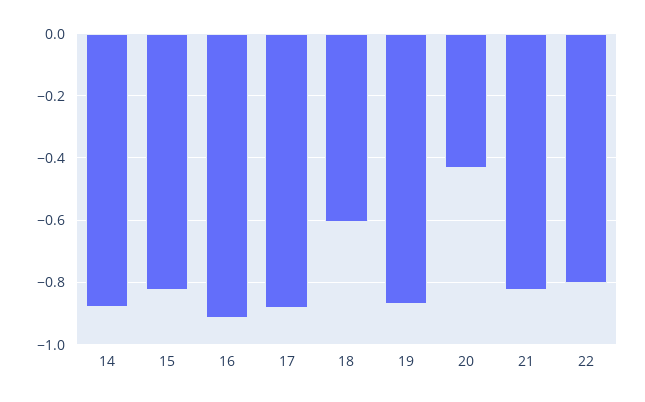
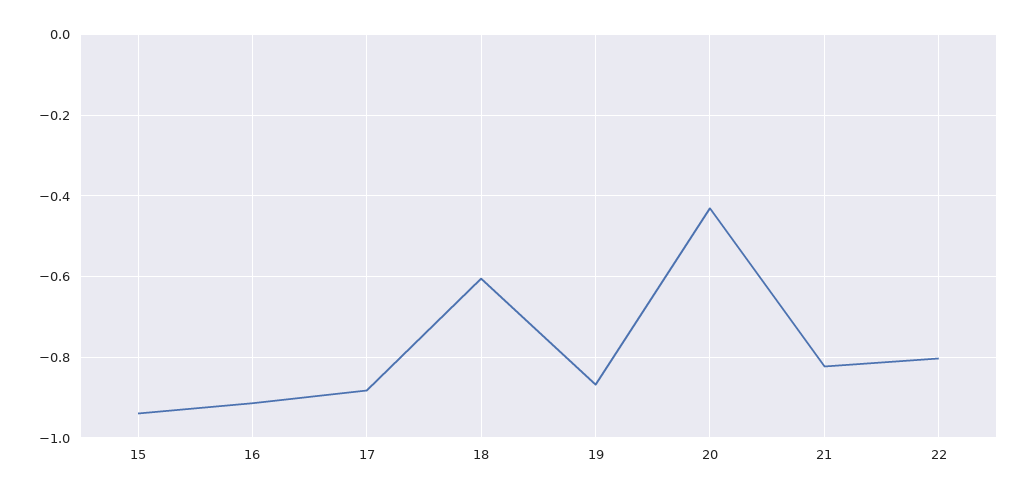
14: -0.88 -> none
15: -0.82 -> -0.94

